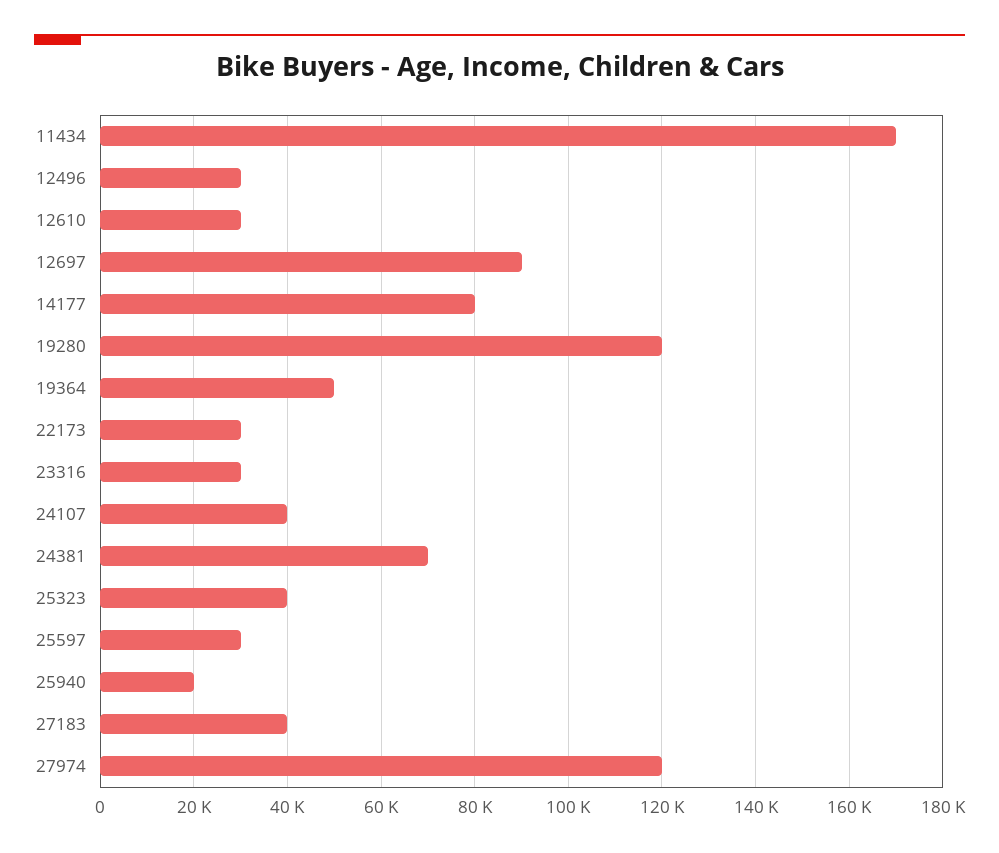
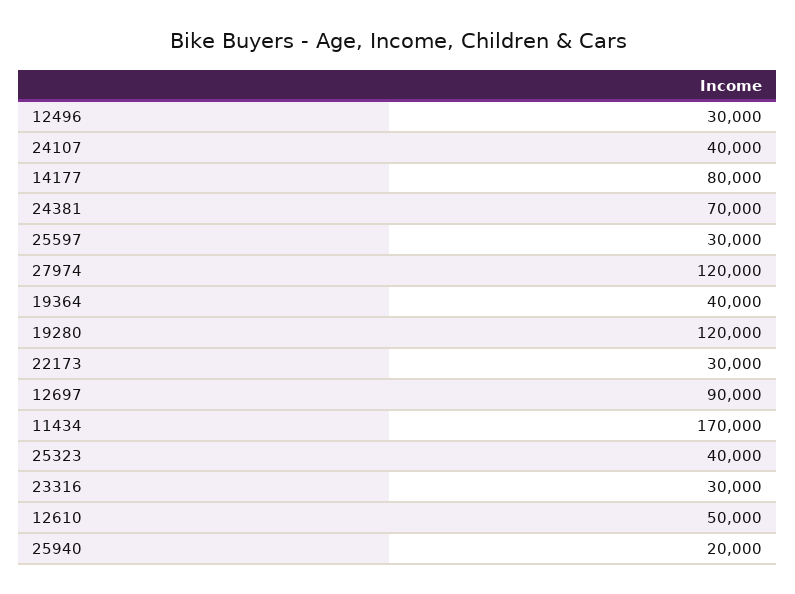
12610: 30000 -> 50000
19364: 50000 -> 40000
27183: 40000 -> none

